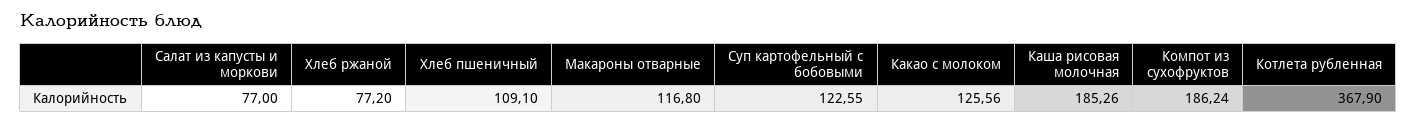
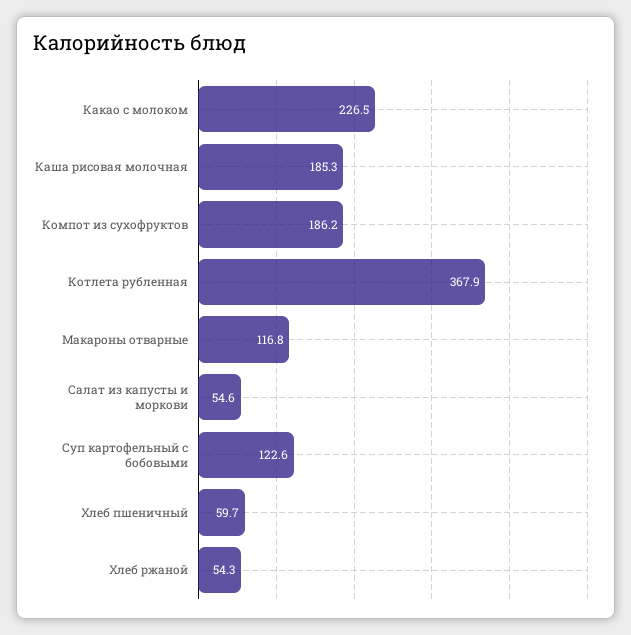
Салат из капусты и моркови: 77 -> 54.6
Хлеб ржаной: 77.2 -> 54.3
Хлеб пшеничный: 109.1 -> 59.7
Какао с молоком: 125.56 -> 226.5

